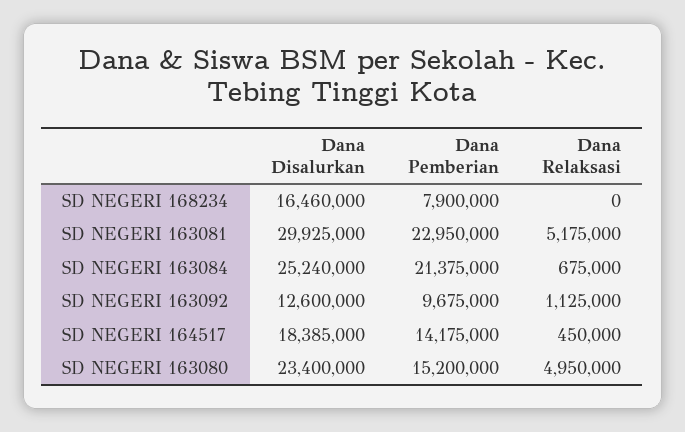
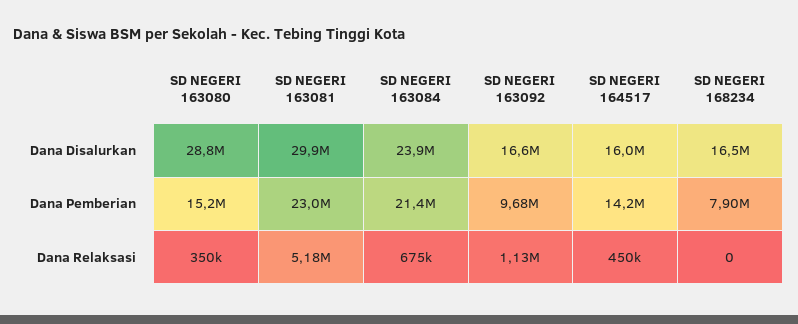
Dana Disalurkan, SD NEGERI 163084: 25240000 -> 23900000
Dana Disalurkan, SD NEGERI 163092: 12600000 -> 16600000
Dana Disalurkan, SD NEGERI 164517: 18385000 -> 16000000
Dana Disalurkan, SD NEGERI 163080: 23400000 -> 28800000
Dana Relaksasi, SD NEGERI 163080: 4950000 -> 350000

